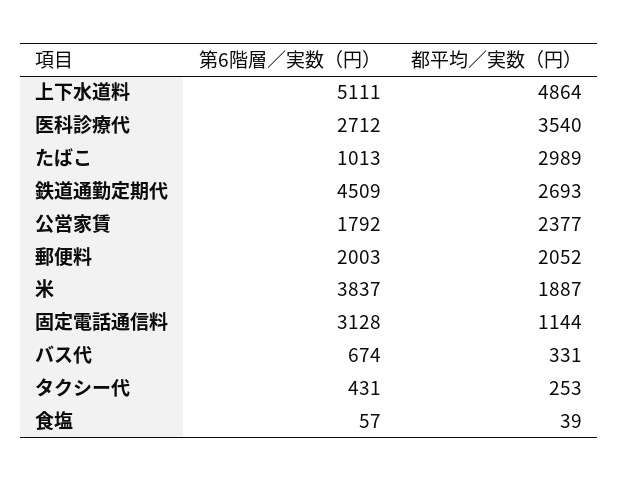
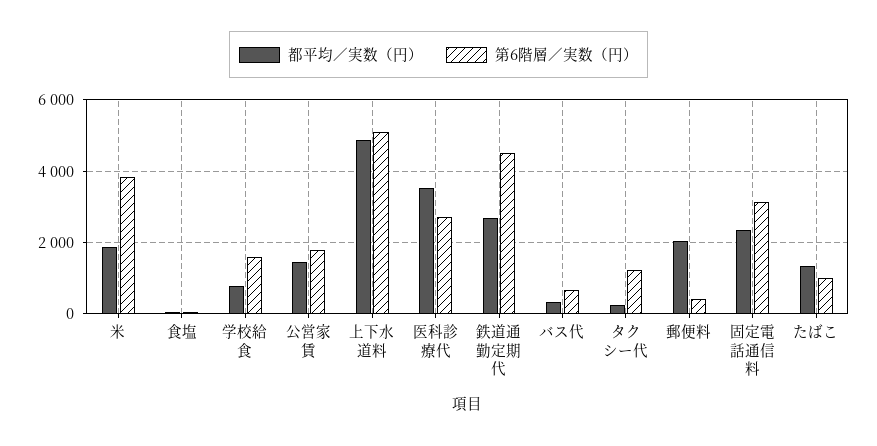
都平均／実数（円）, たばこ: 2989 -> 1400
都平均／実数（円）, 公営家賃: 2377 -> 1400
第6階層／実数（円）, 郵便料: 2003 -> 400
都平均／実数（円）, 固定電話通信料: 1144 -> 2400
第6階層／実数（円）, タクシー代: 431 -> 1200
都平均／実数（円）, 学校給食: none -> 800
第6階層／実数（円）, 学校給食: none -> 1600

